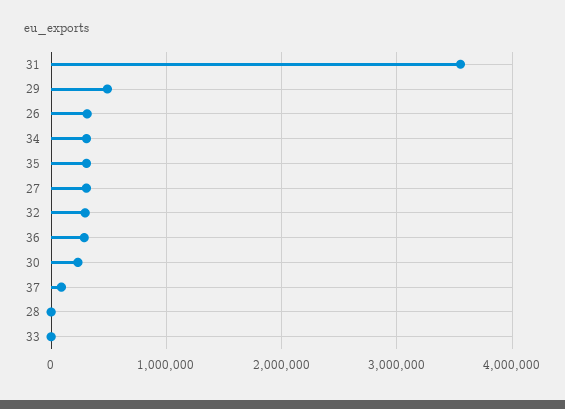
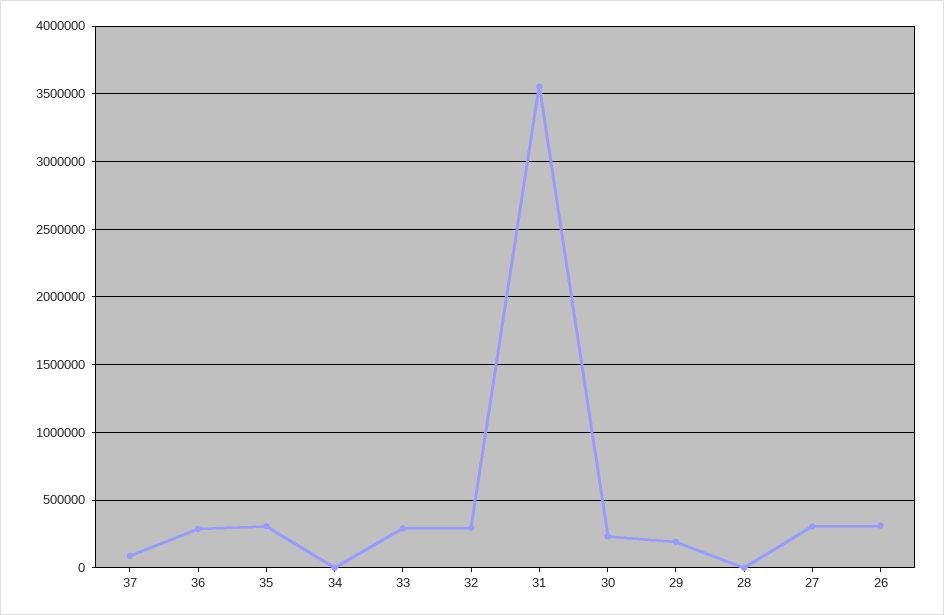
29: 500000 -> 200000
34: 300000 -> 0
33: 0 -> 300000

